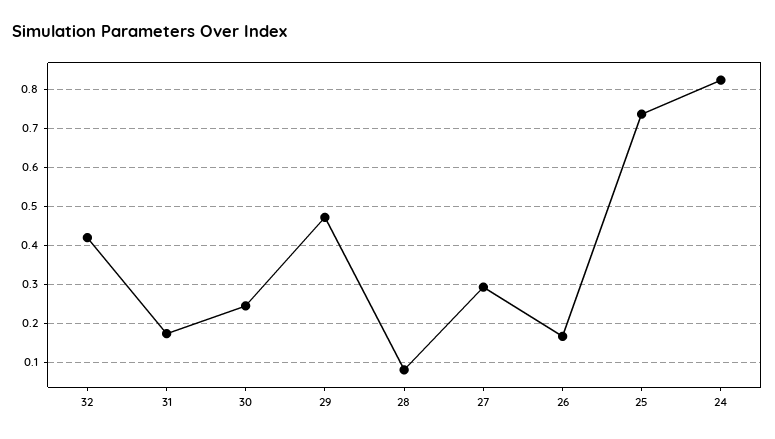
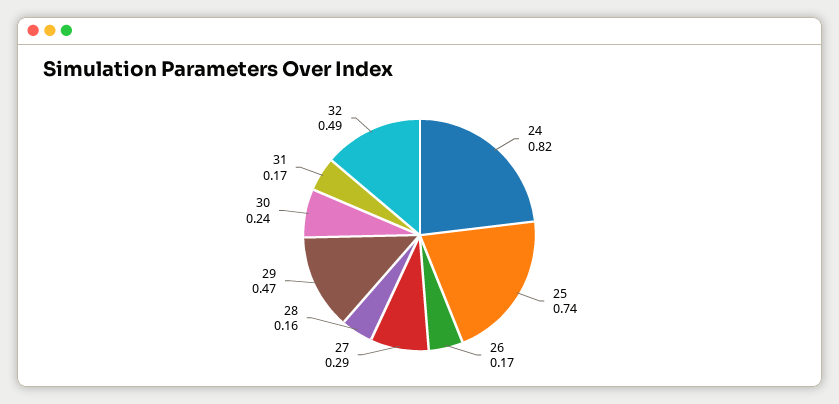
32: 0.42 -> 0.49
28: 0.08 -> 0.16

